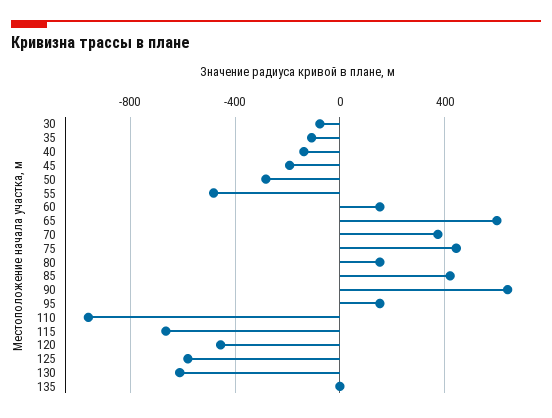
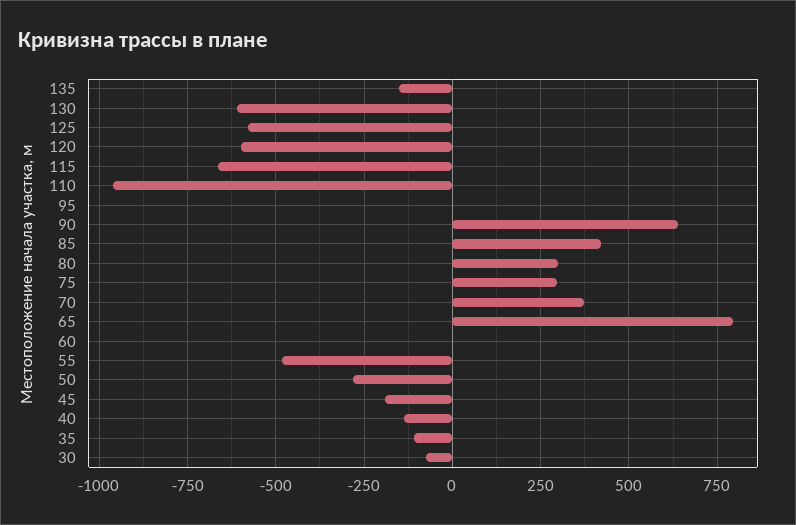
60: 150 -> 0
65: 600 -> 800
75: 450 -> 300
80: 150 -> 300
95: 150 -> 0
120: -450 -> -600
135: 0 -> -150

